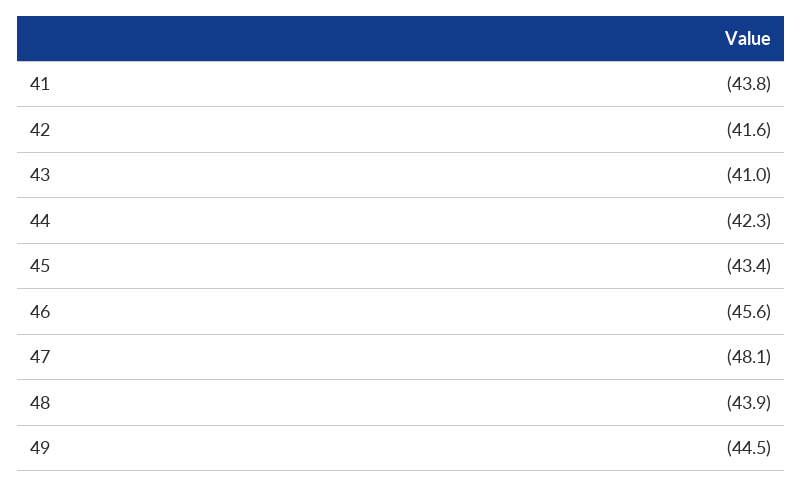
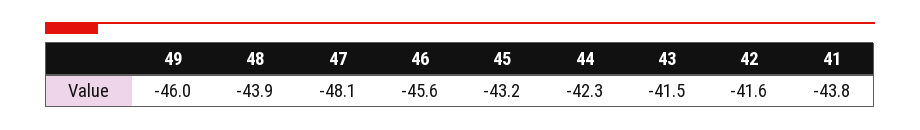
43: -41 -> -41.5
45: -43.4 -> -43.2
49: -44.5 -> -46

